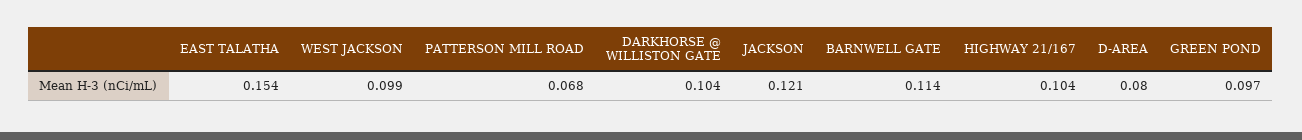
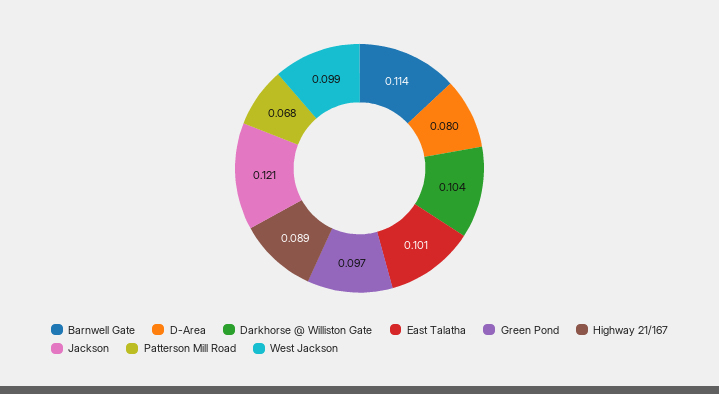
EAST TALATHA: 0.154 -> 0.101
HIGHWAY 21/167: 0.104 -> 0.089

